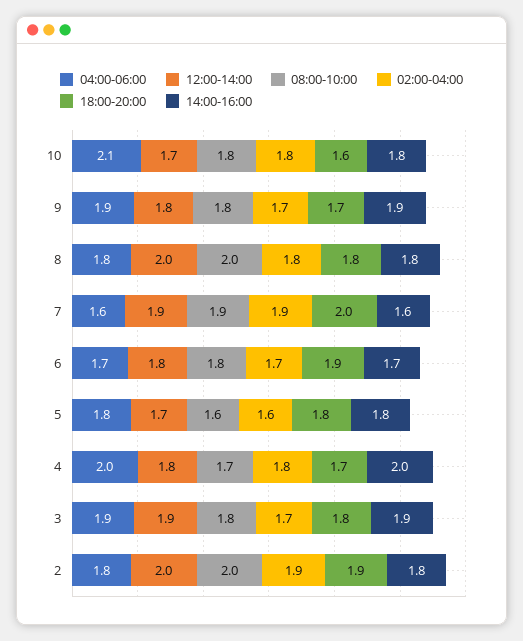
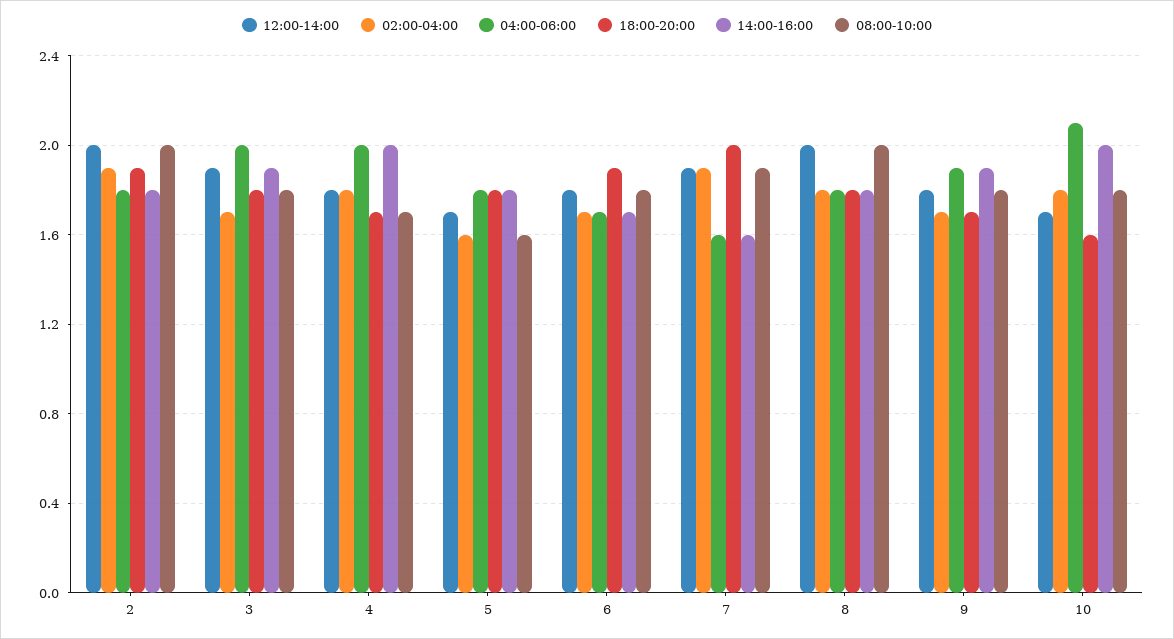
14:00-16:00, 10: 1.8 -> 2
04:00-06:00, 3: 1.9 -> 2

